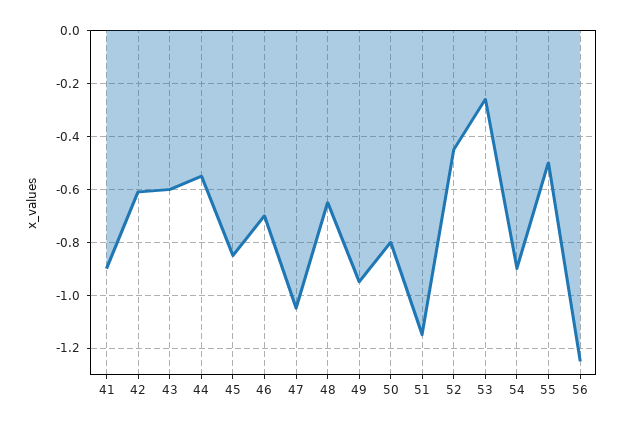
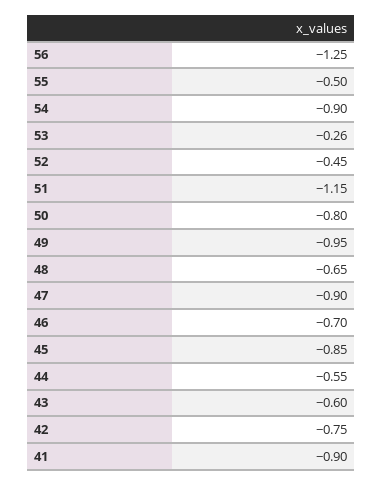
42: -0.6 -> -0.75
47: -1.05 -> -0.9

